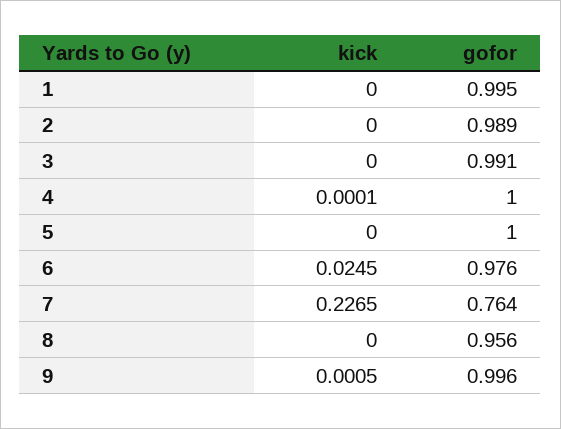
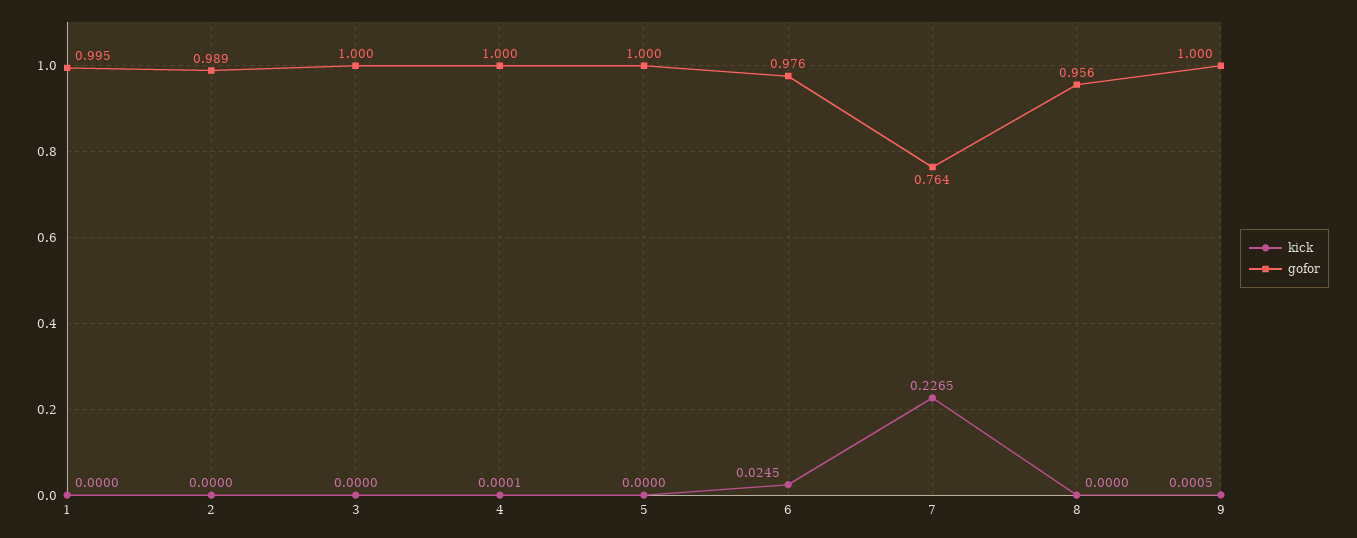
gofor, 3: 0.991 -> 1
gofor, 9: 0.996 -> 1

